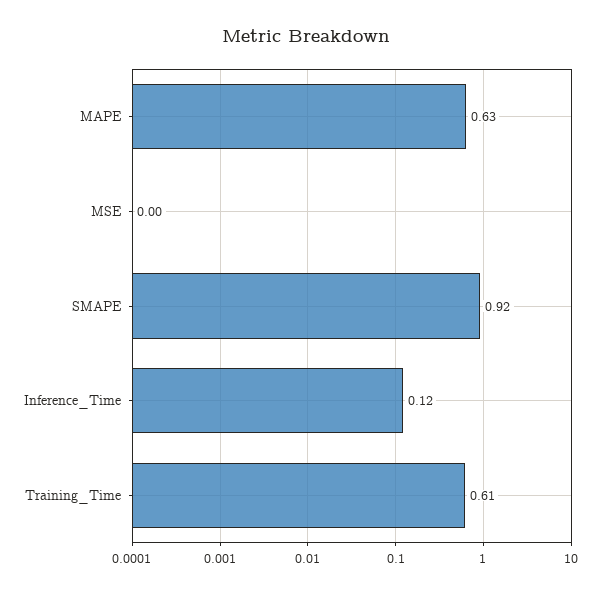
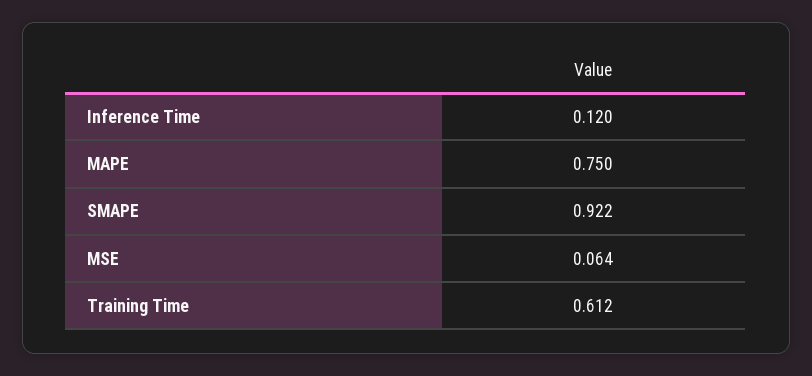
MAPE: 0.63 -> 0.75
MSE: 0 -> 0.064

